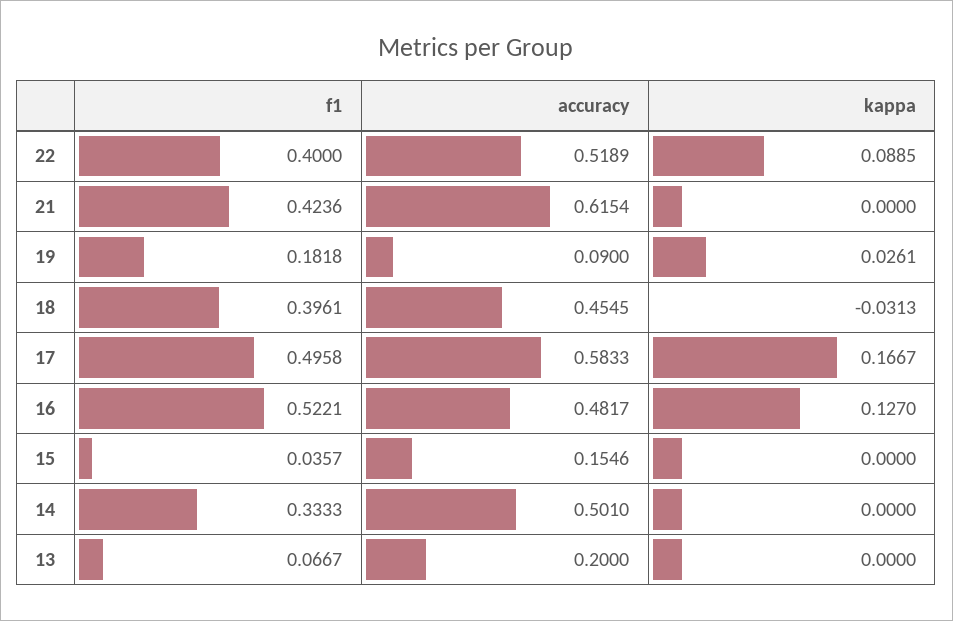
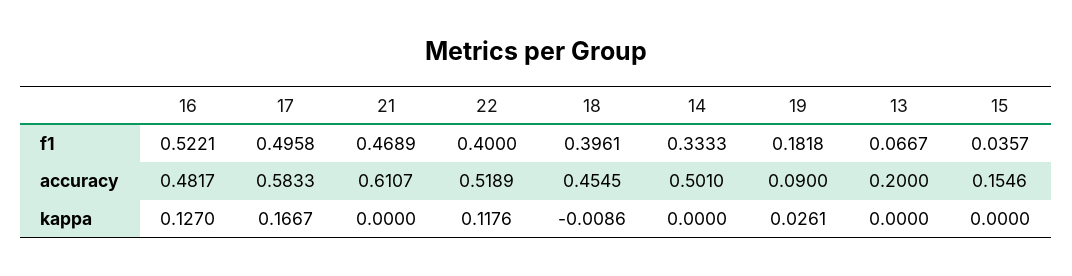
kappa, 22: 0.0885 -> 0.1176
f1, 21: 0.4236 -> 0.4689
accuracy, 21: 0.6154 -> 0.6107
kappa, 18: -0.0313 -> -0.0086

